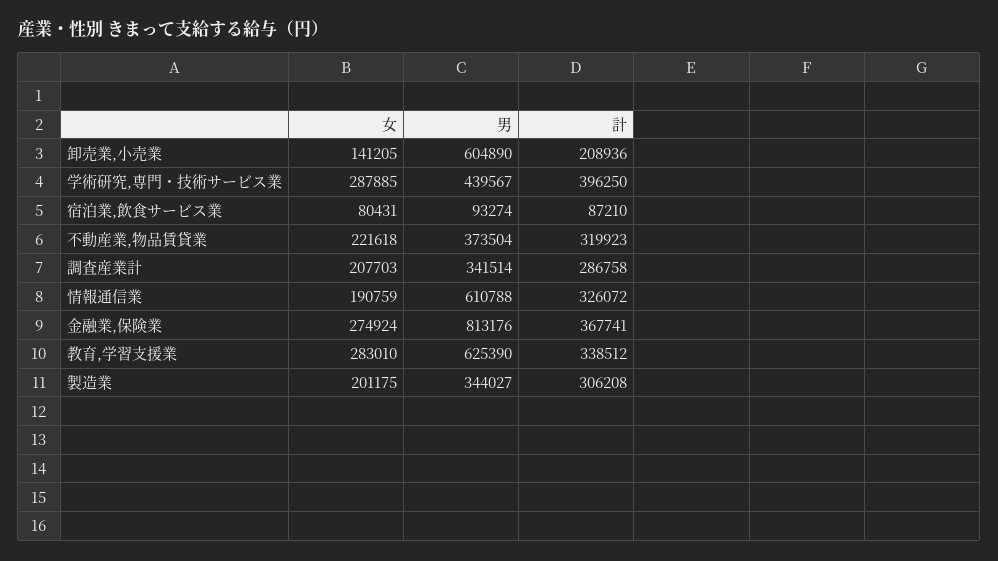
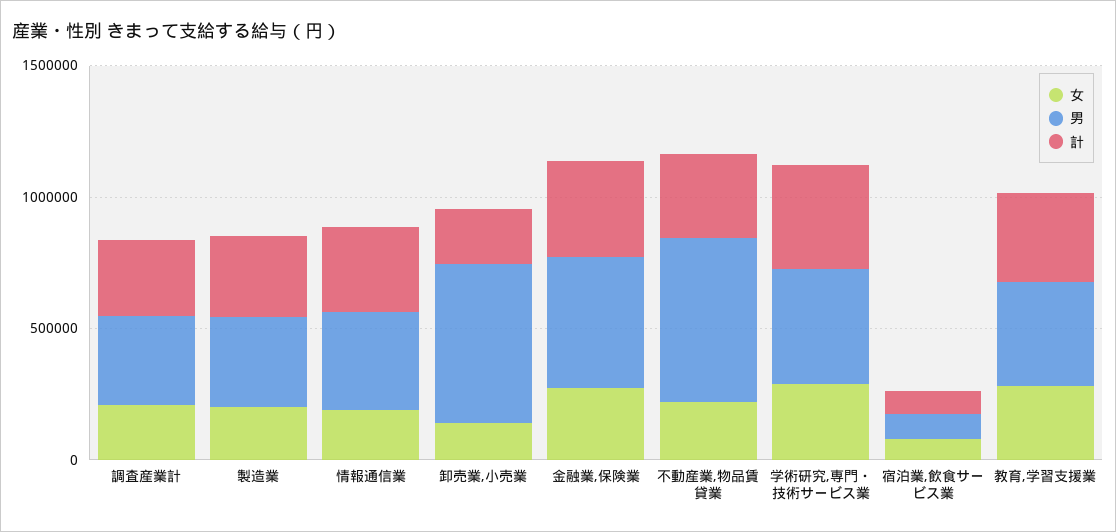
男, 不動産業,物品賃貸業: 373504 -> 600000
男, 情報通信業: 610788 -> 400000
男, 金融業,保険業: 813176 -> 500000
男, 教育,学習支援業: 625390 -> 400000

